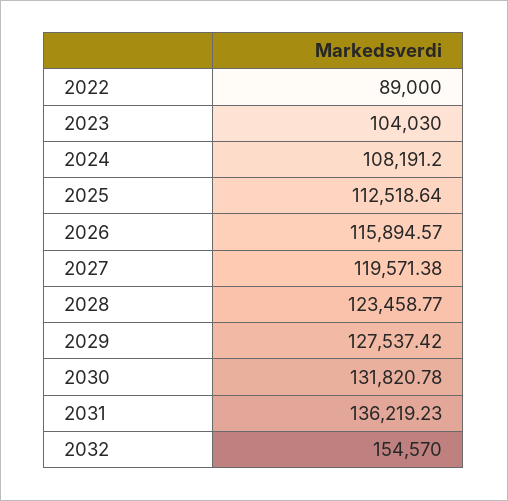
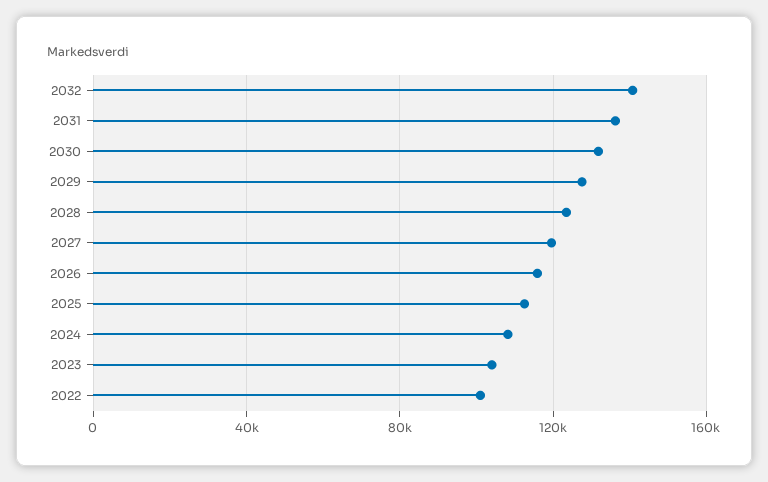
2022: 89000 -> 100000
2032: 154570 -> 140000

